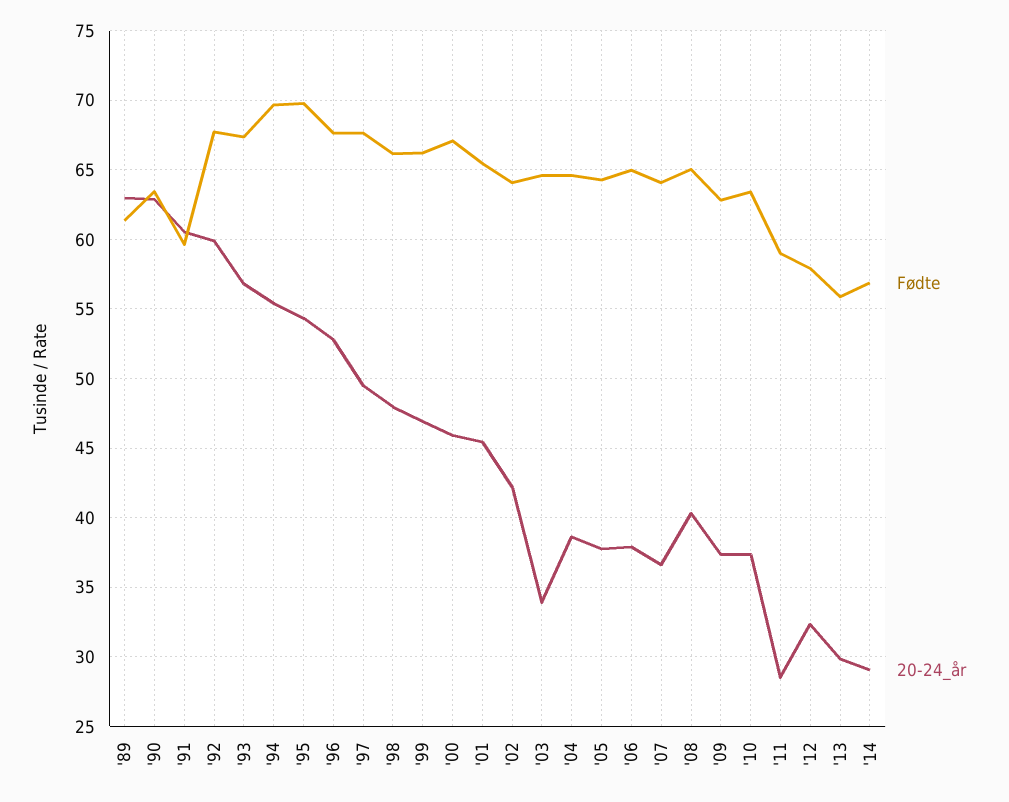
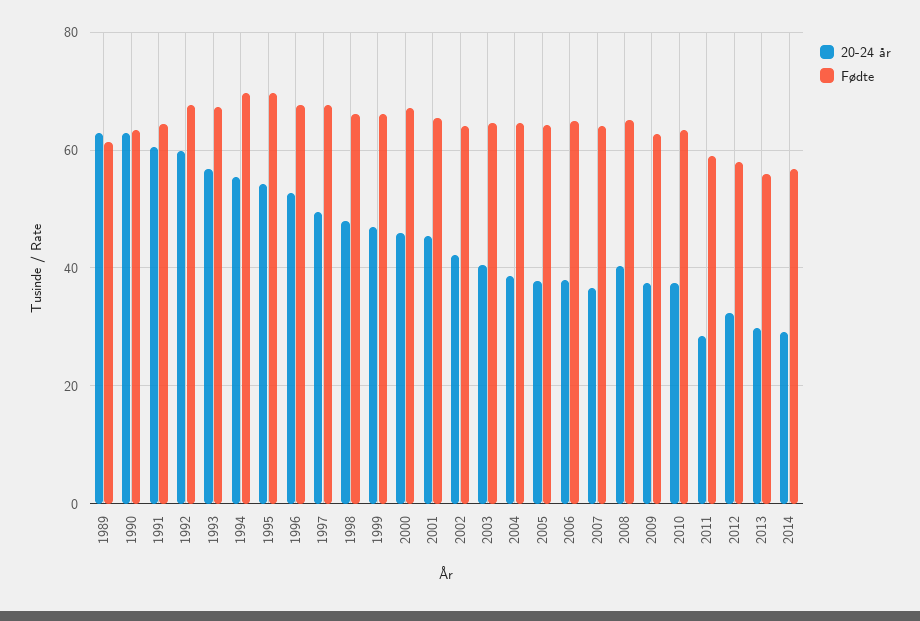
Fødte, '91: 59.5 -> 64
20-24_år, '03: 34 -> 40

